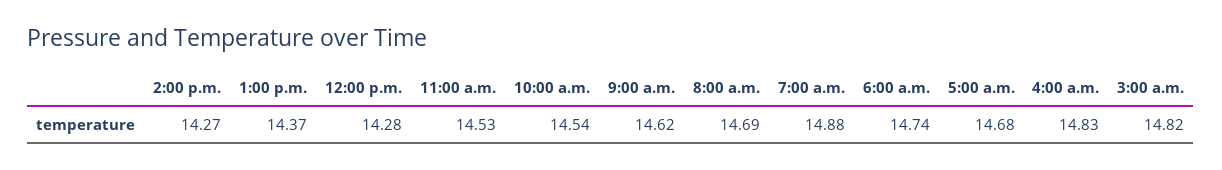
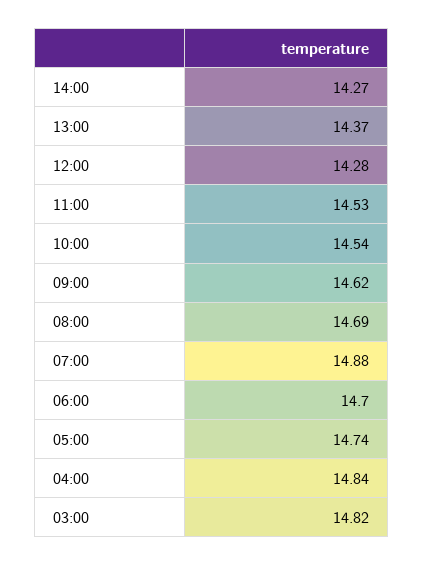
6:00 a.m.: 14.74 -> 14.7
5:00 a.m.: 14.68 -> 14.74
4:00 a.m.: 14.83 -> 14.84

